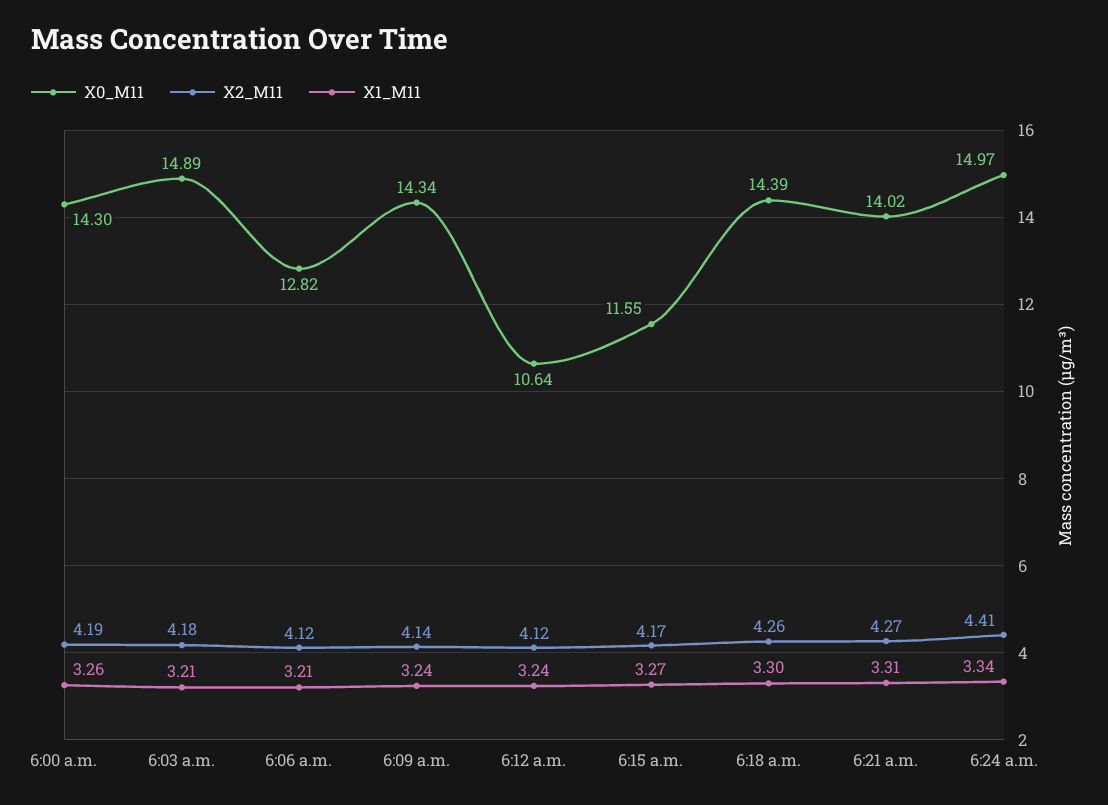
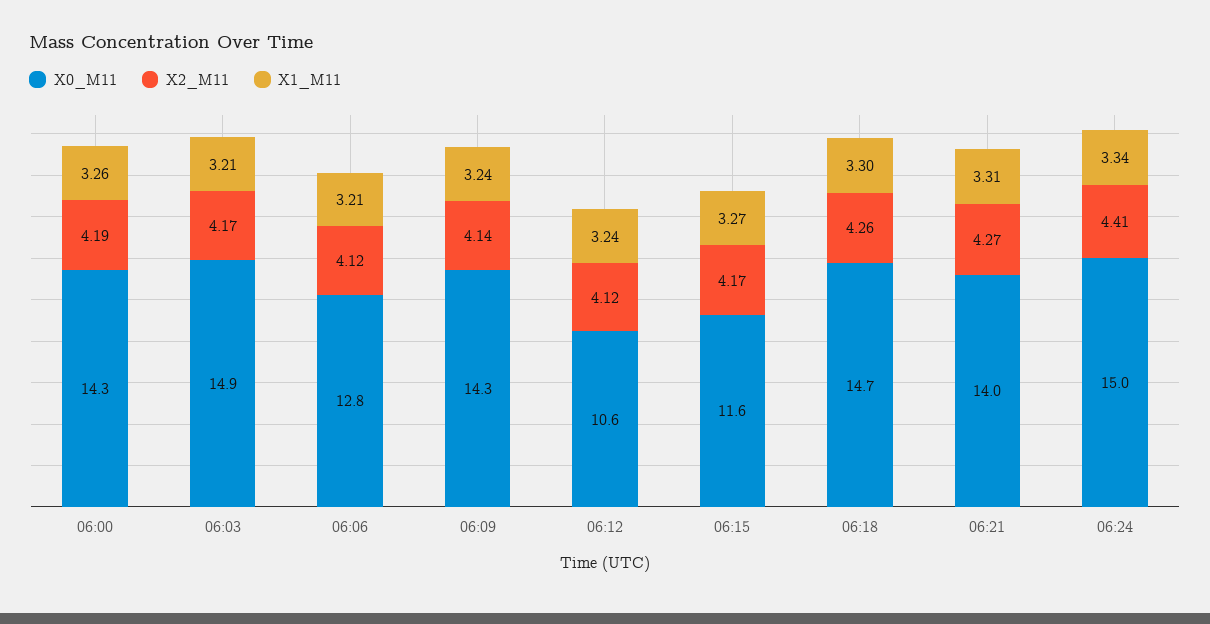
X2_M11, 6:03 a.m.: 4.18 -> 4.17
X0_M11, 6:18 a.m.: 14.39 -> 14.7

